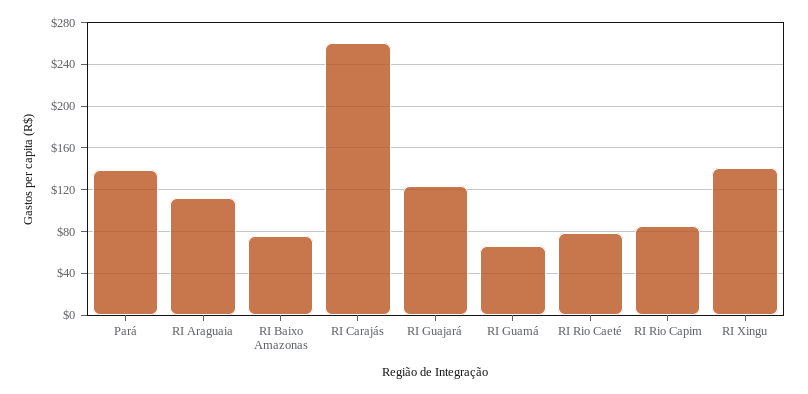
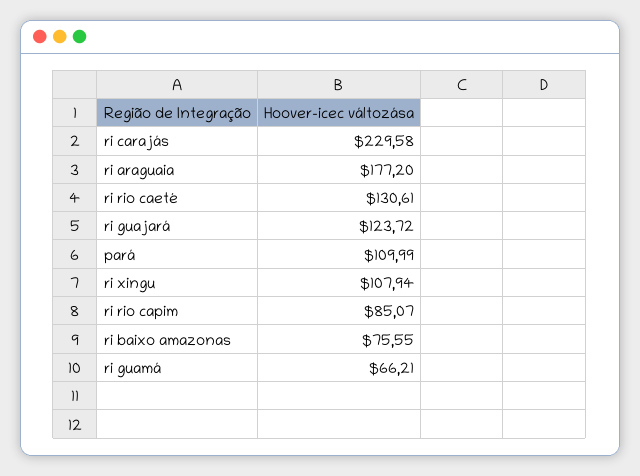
Pará: 140 -> 109.99
RI Araguaia: 110 -> 177.2
RI Carajás: 260 -> 229.58
RI Rio Caeté: 80 -> 130.61
RI Xingu: 140 -> 107.94

